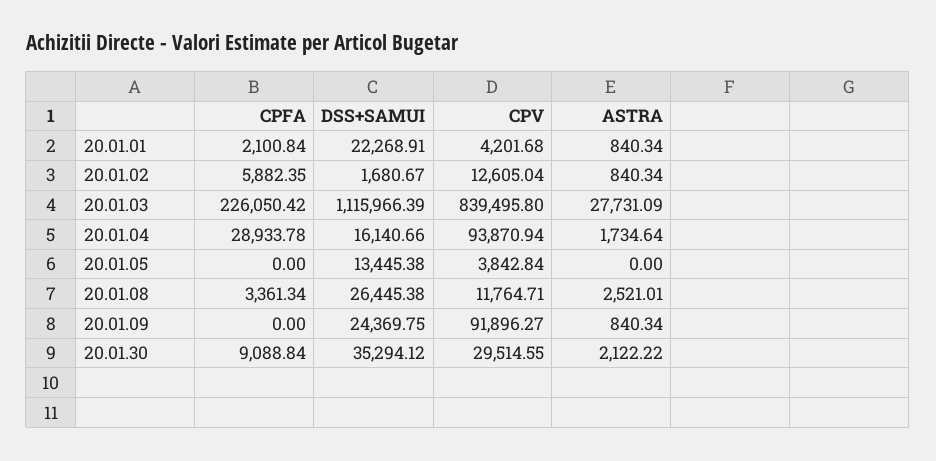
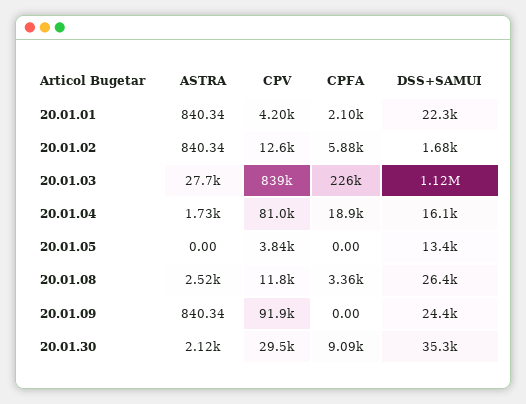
CPFA, 20.01.04: 28933.78 -> 18900
CPV, 20.01.04: 93870.94 -> 81000

